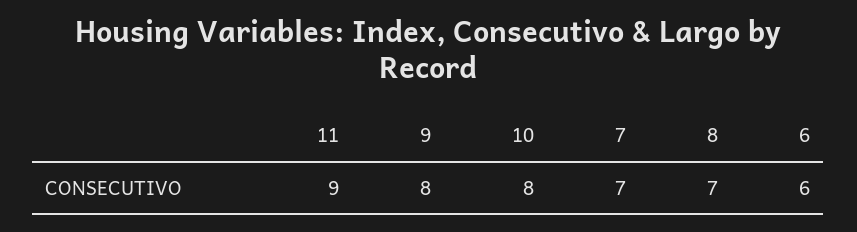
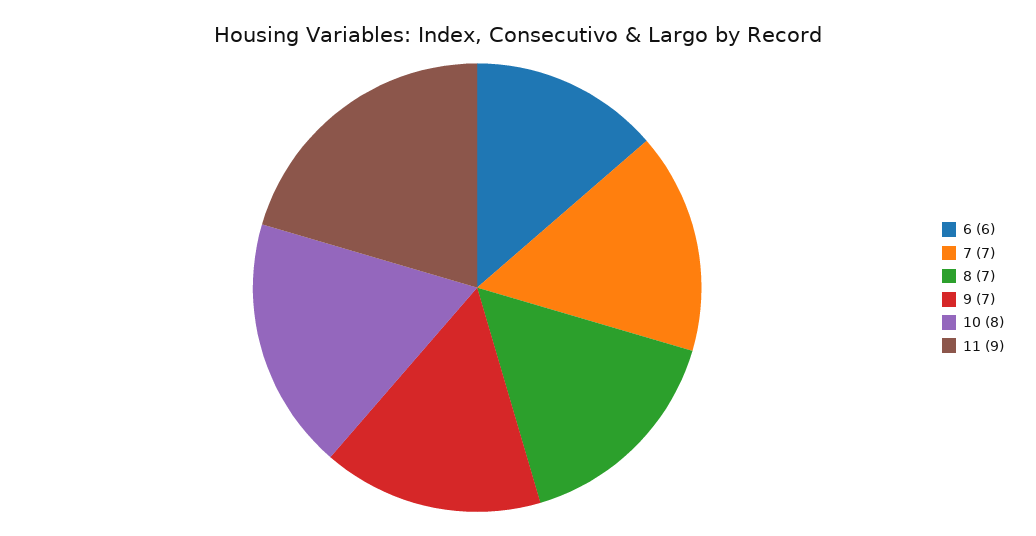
9: 8 -> 7

